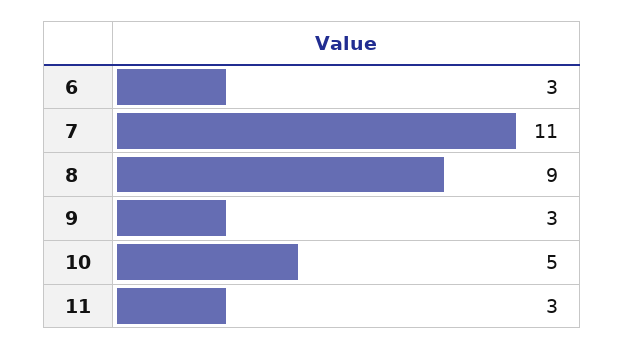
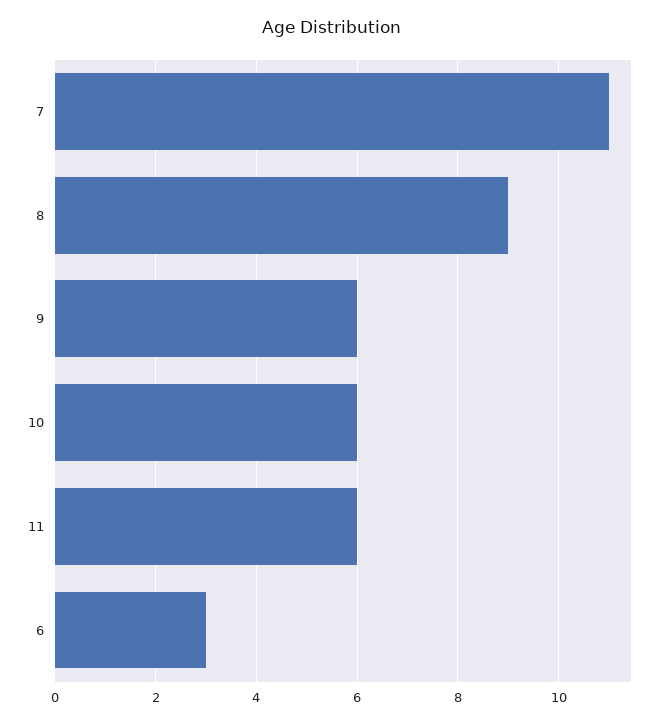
9: 3 -> 6
10: 5 -> 6
11: 3 -> 6

